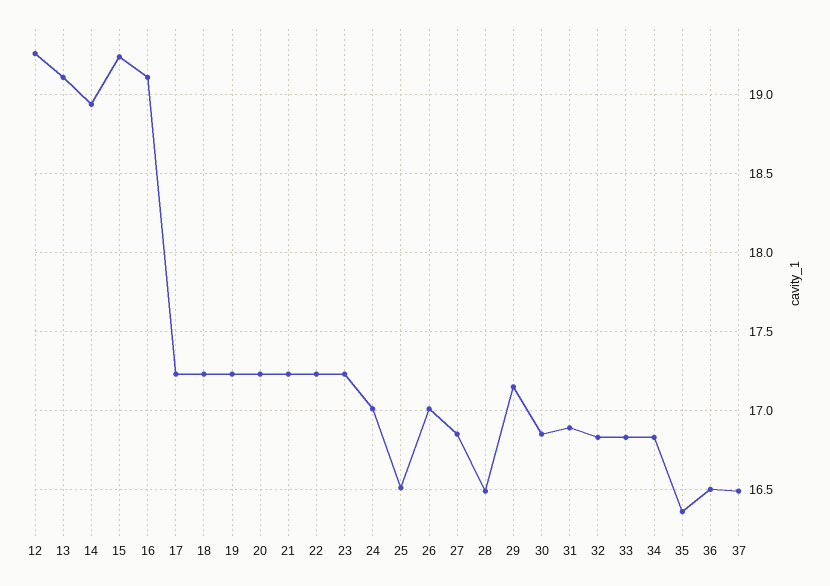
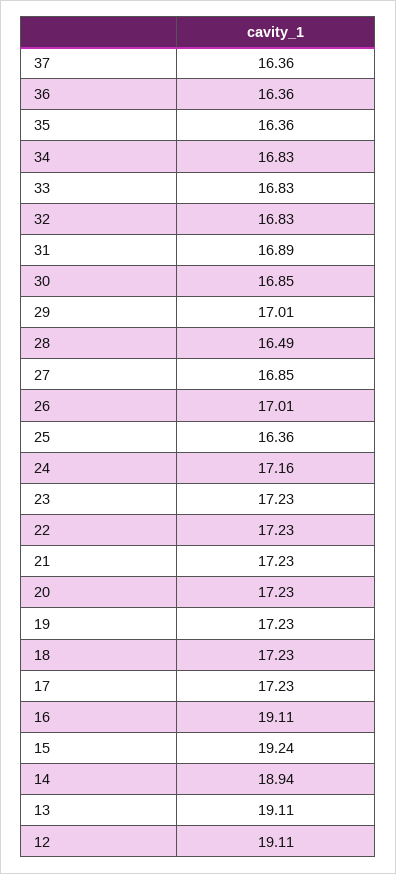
12: 19.25 -> 19.11
24: 17 -> 17.16
25: 16.5 -> 16.36
29: 17.15 -> 17.01
36: 16.5 -> 16.36
37: 16.5 -> 16.36

